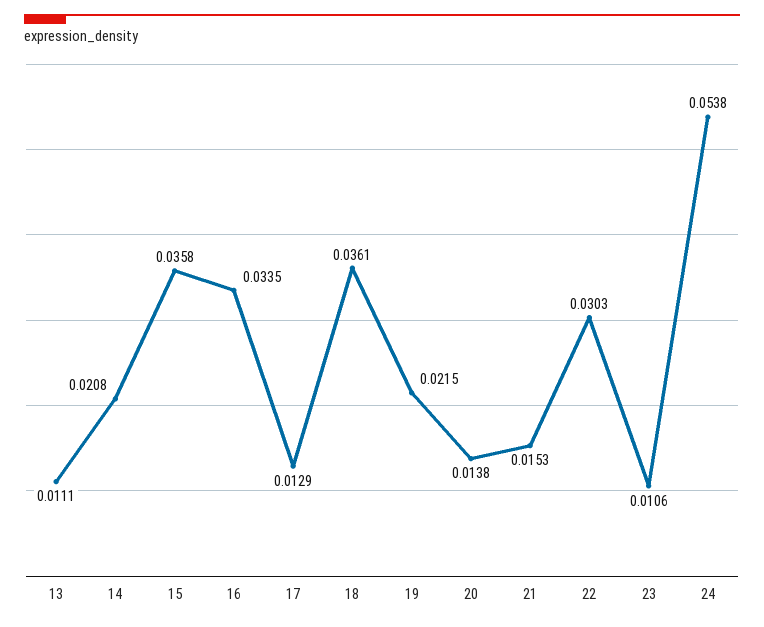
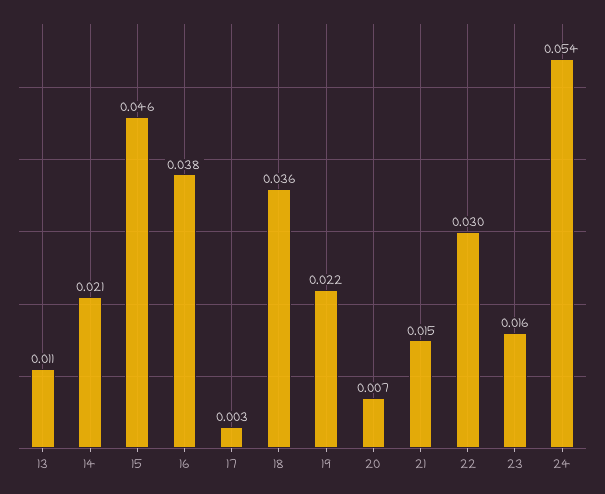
15: 0.0358 -> 0.046
16: 0.0335 -> 0.038
17: 0.0129 -> 0.003
20: 0.0138 -> 0.007
23: 0.0106 -> 0.016

